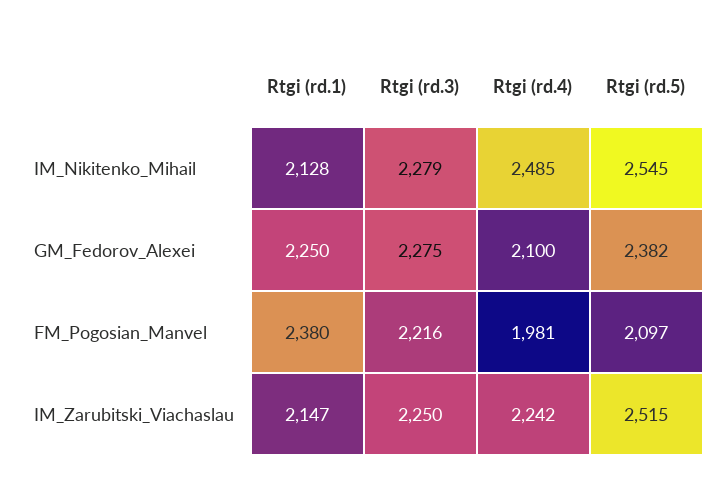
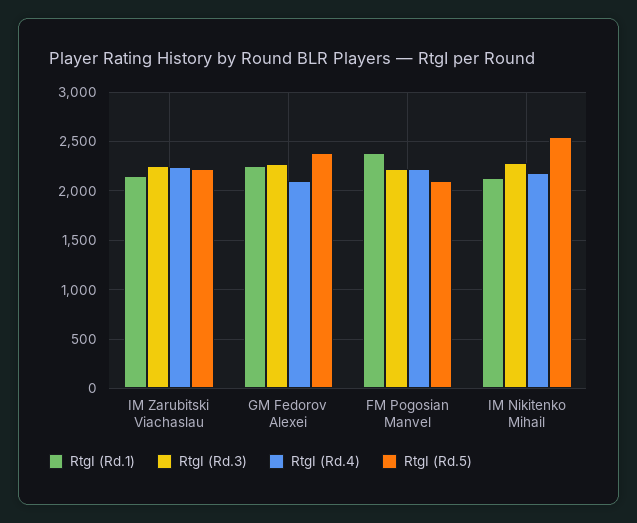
Rtgi (rd.4), IM_Nikitenko_Mihail: 2485 -> 2200
Rtgi (rd.4), FM_Pogosian_Manvel: 1981 -> 2200
Rtgi (rd.5), IM_Zarubitski_Viachaslau: 2515 -> 2200

